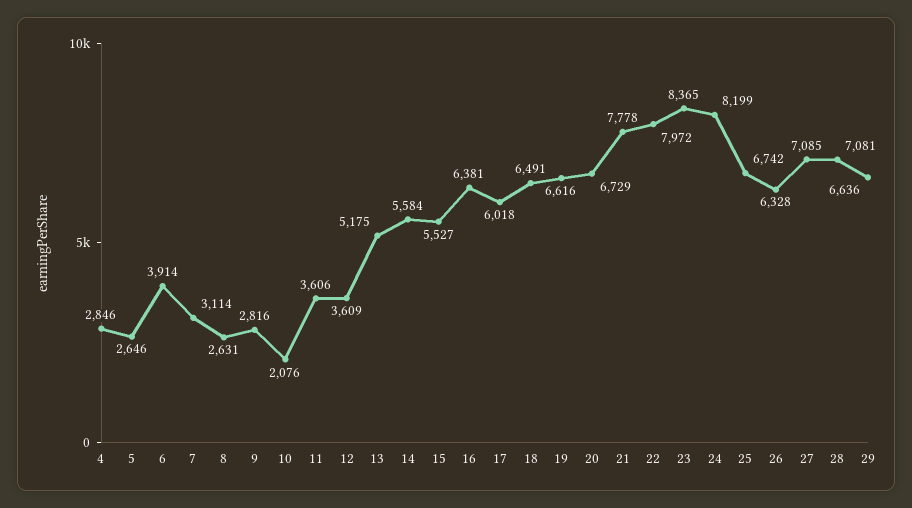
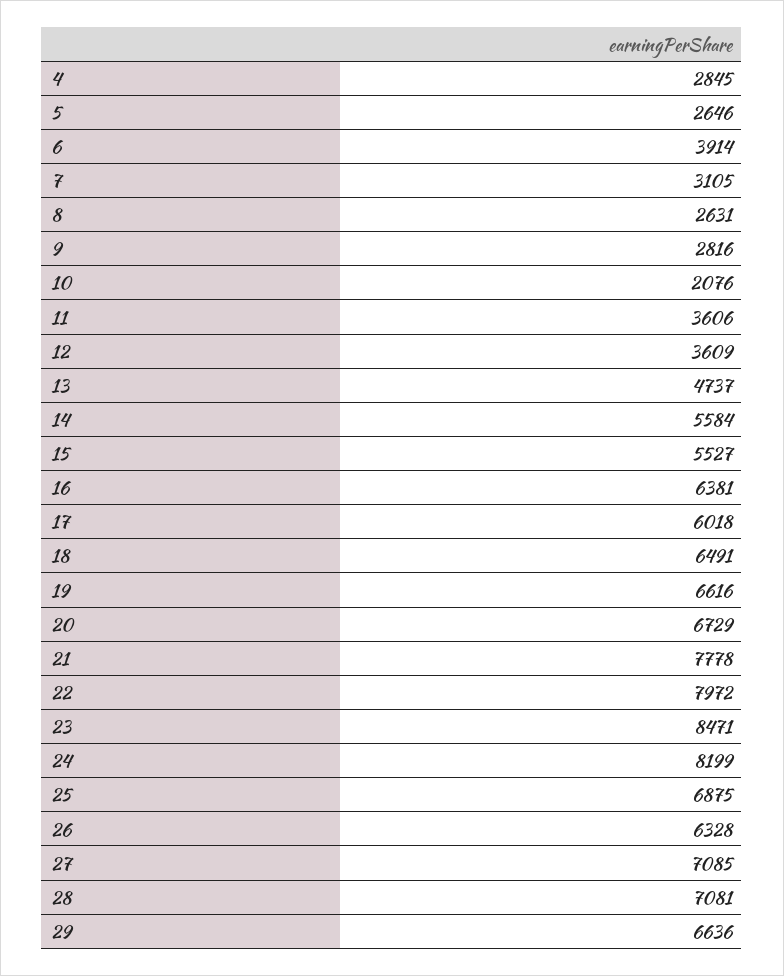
4: 2846 -> 2845
7: 3114 -> 3105
13: 5175 -> 4737
23: 8365 -> 8471
25: 6742 -> 6875

